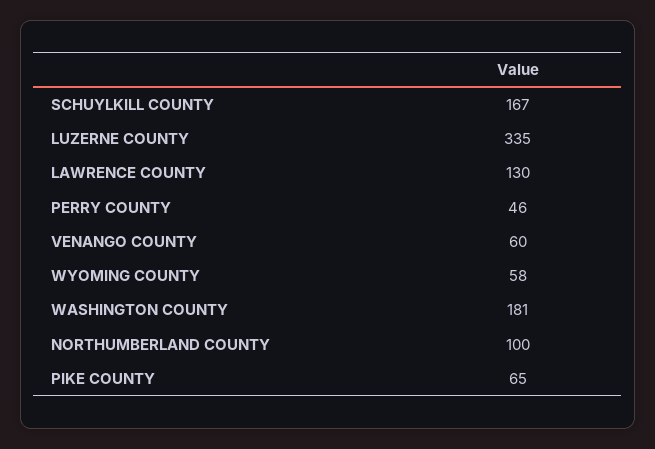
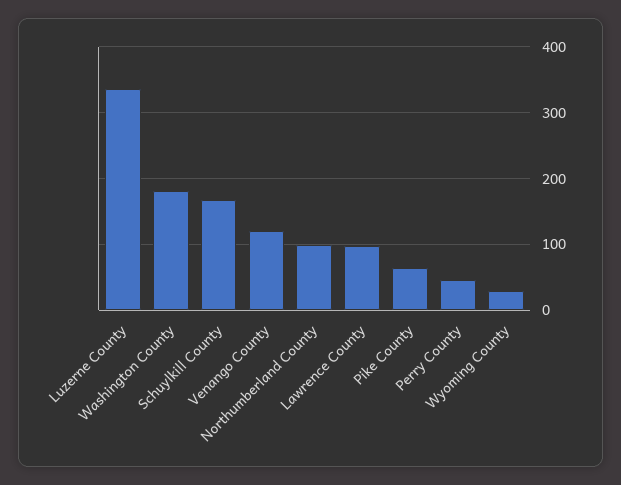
LAWRENCE COUNTY: 130 -> 100
VENANGO COUNTY: 60 -> 120
WYOMING COUNTY: 58 -> 30

